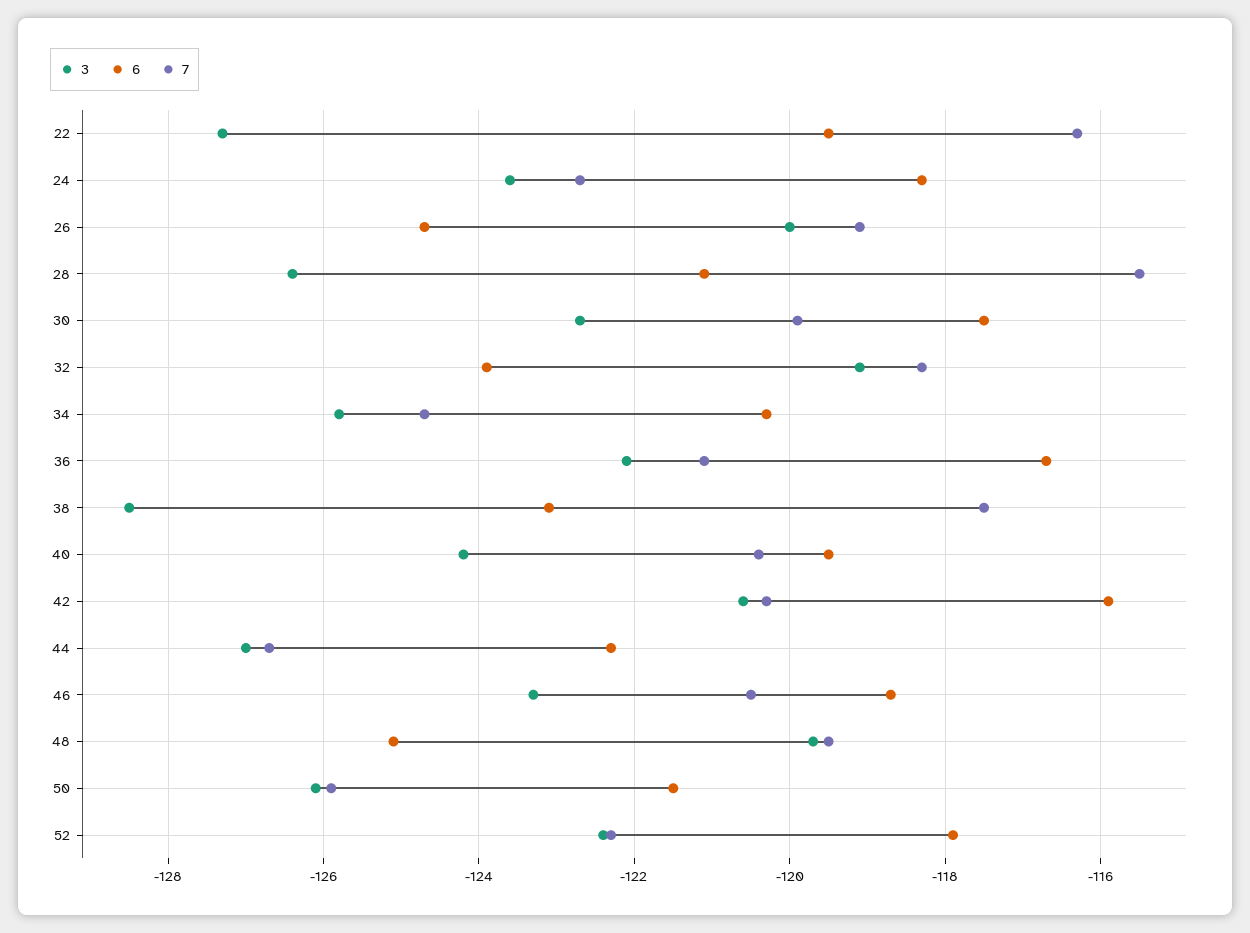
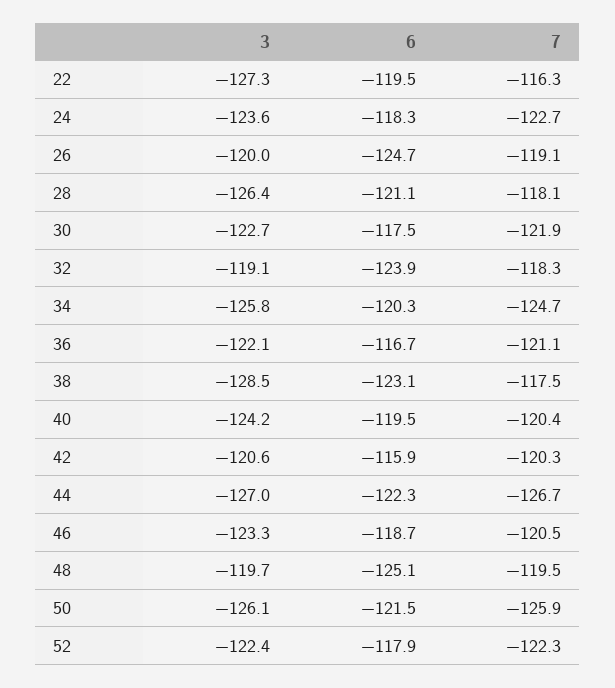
7, 28: -115.5 -> -118.1
7, 30: -120 -> -121.9

